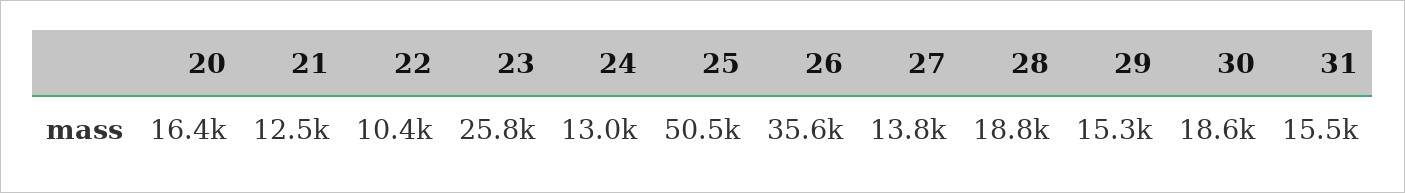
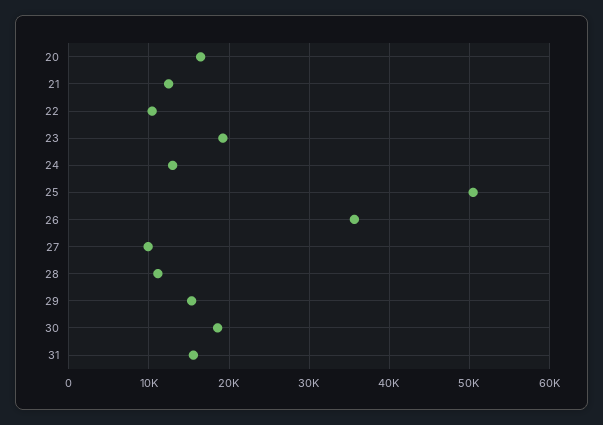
23: 25800 -> 19000
27: 13800 -> 10000
28: 18800 -> 11000

